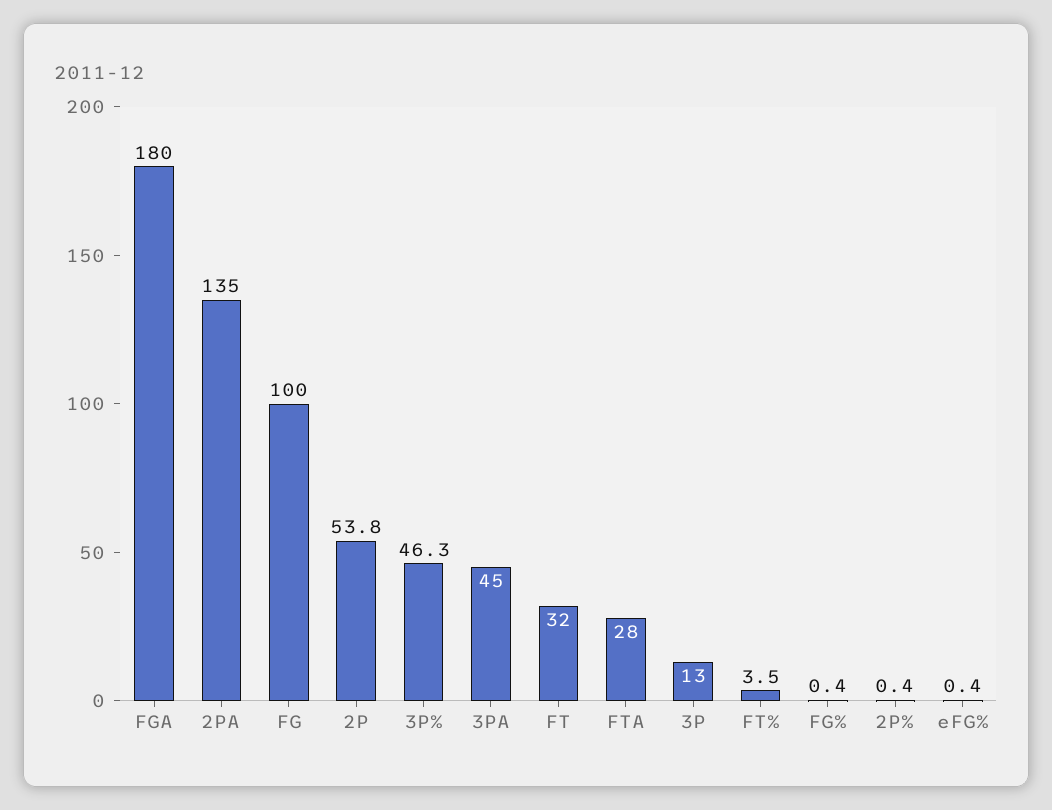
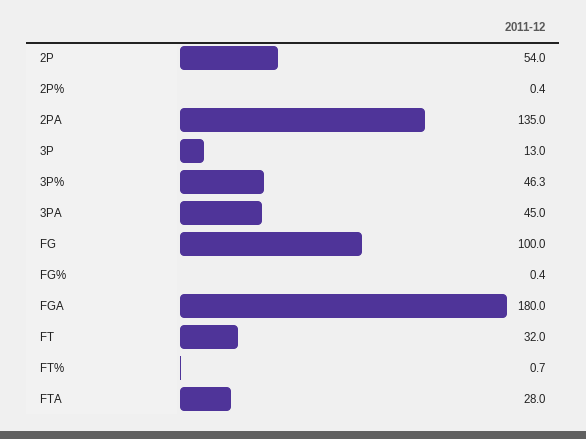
2P: 53.8 -> 54
FT%: 3.5 -> 0.7
eFG%: 0.4 -> none

